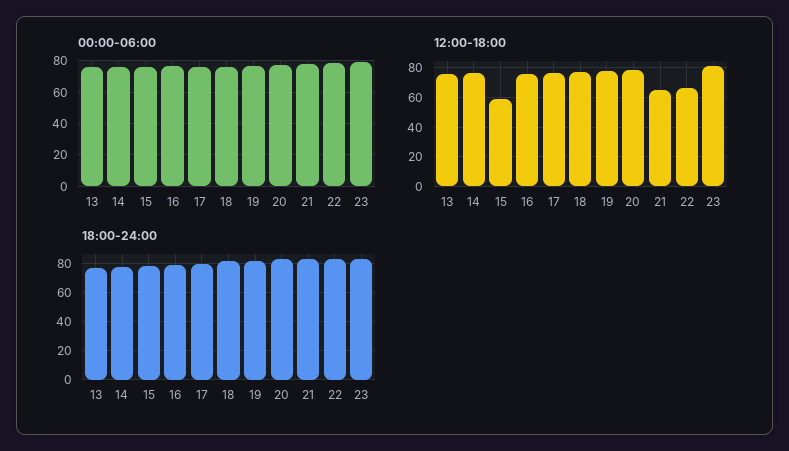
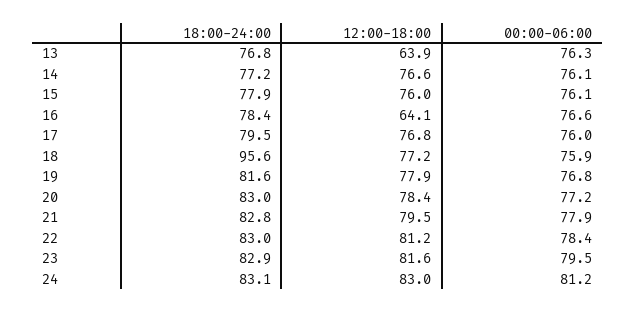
12:00-18:00, 13: 75 -> 63.9
12:00-18:00, 15: 60 -> 76
12:00-18:00, 16: 75 -> 64.1
12:00-18:00, 21: 65 -> 79.5
12:00-18:00, 22: 65 -> 81.2
18:00-24:00, 18: 80 -> 95.6
18:00-24:00, 24: none -> 83.1
12:00-18:00, 24: none -> 83
00:00-06:00, 24: none -> 81.2

